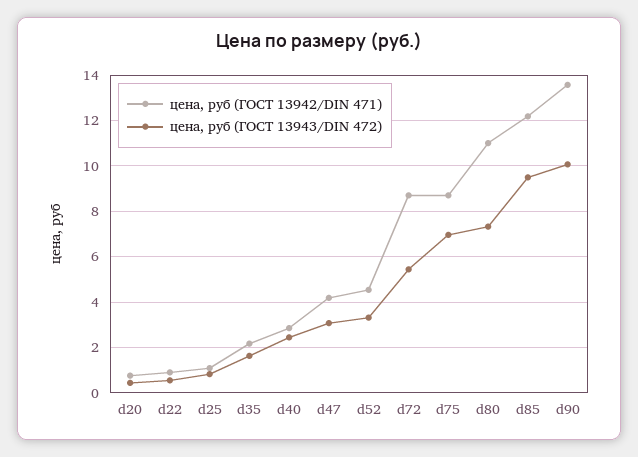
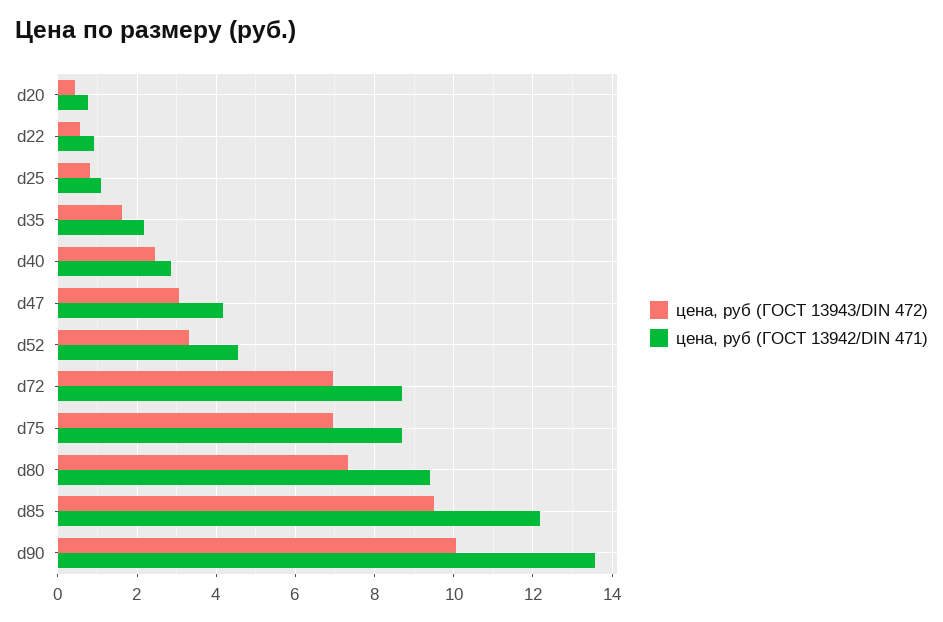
цена, руб (ГОСТ 13943/DIN 472), d72: 5.5 -> 7
цена, руб (ГОСТ 13942/DIN 471), d80: 11 -> 9.4

